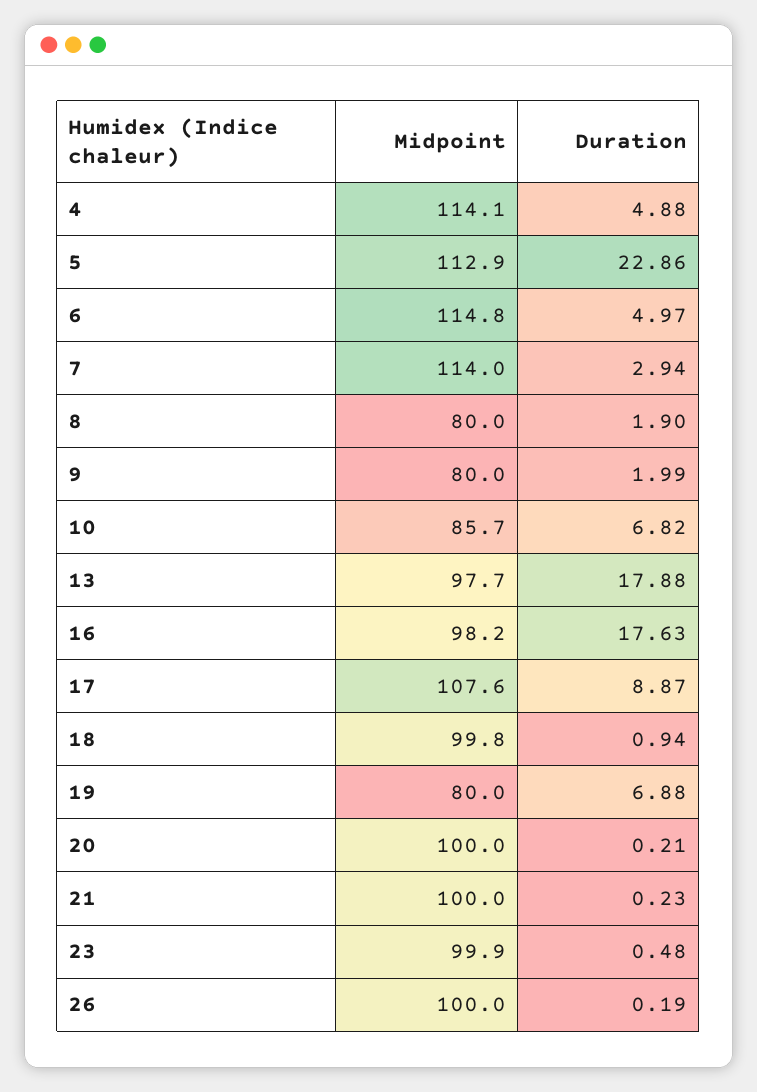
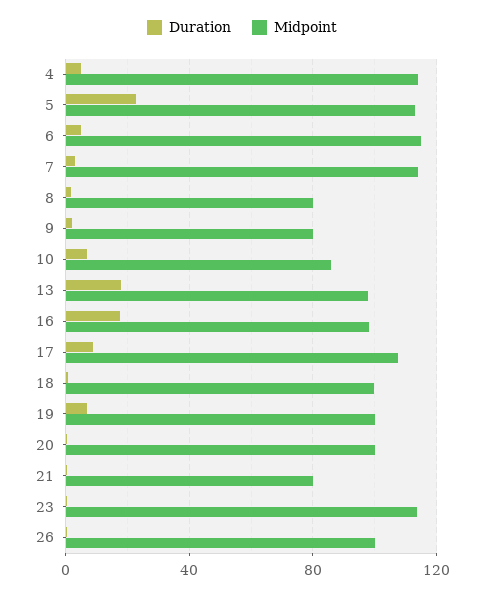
Midpoint, 19: 80 -> 100
Midpoint, 21: 100 -> 80
Midpoint, 23: 99.9 -> 115

